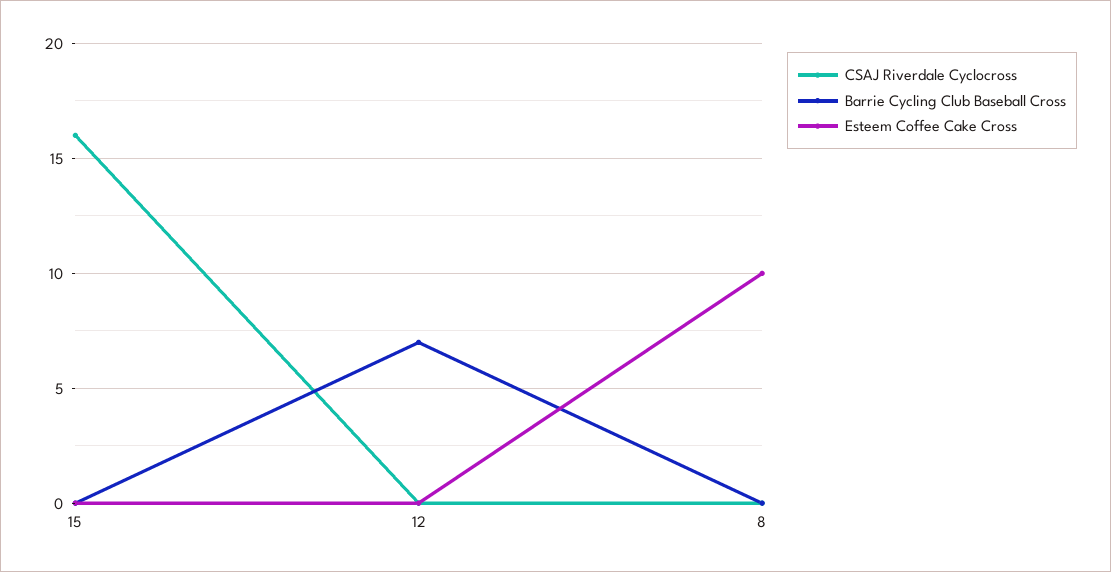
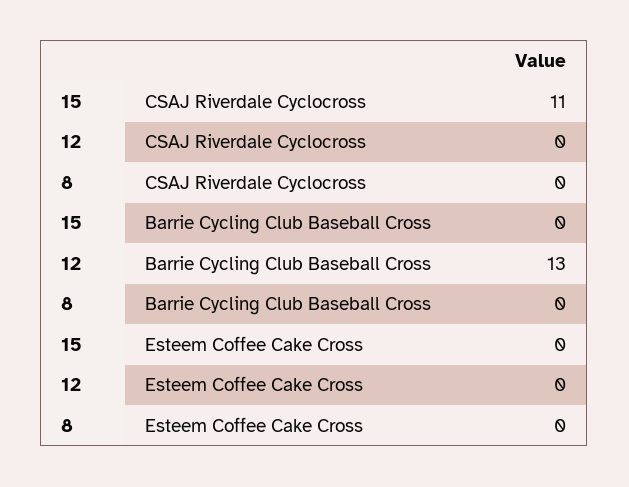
CSAJ Riverdale Cyclocross, 15: 16 -> 11
Barrie Cycling Club Baseball Cross, 12: 7 -> 13
Esteem Coffee Cake Cross, 8: 10 -> 0

